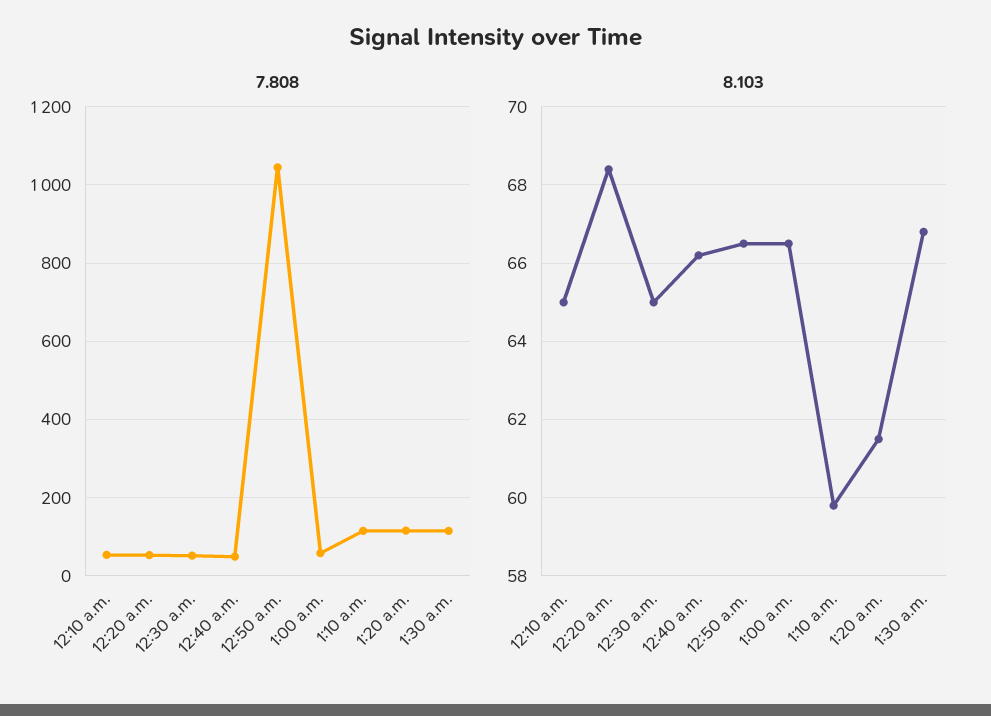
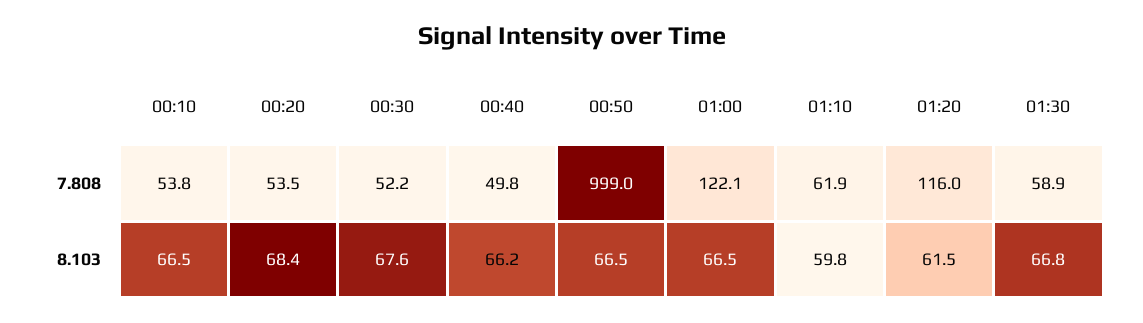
7.808, 12:50 a.m.: 1040 -> 999
7.808, 1:00 a.m.: 60 -> 122.1
7.808, 1:10 a.m.: 120 -> 61.9
7.808, 1:30 a.m.: 120 -> 58.9
8.103, 12:10 a.m.: 65 -> 66.5
8.103, 12:30 a.m.: 65 -> 67.6

